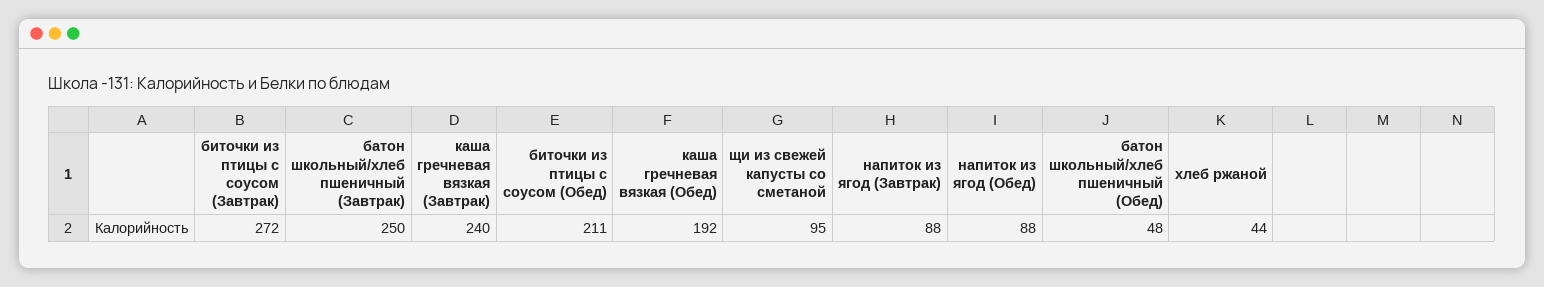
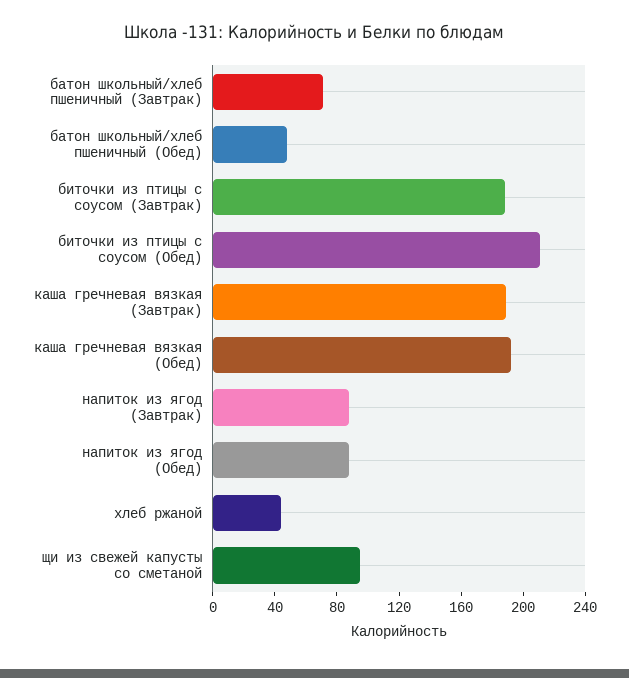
биточки из птицы с соусом (Завтрак): 272 -> 190
батон школьный/хлеб пшеничный (Завтрак): 250 -> 70
каша гречневая вязкая (Завтрак): 240 -> 190

